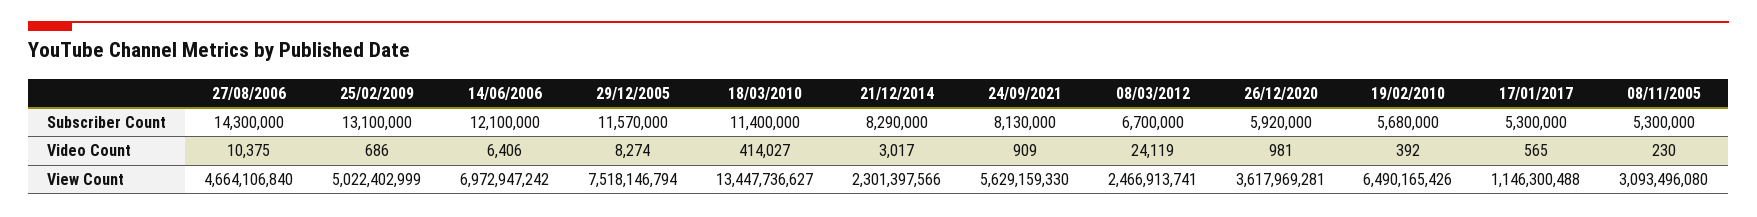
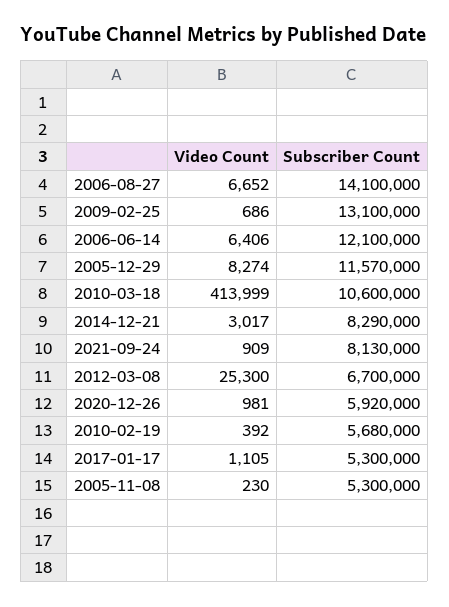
27/08/2006, Subscriber Count: 14300000 -> 14100000
18/03/2010, Subscriber Count: 11400000 -> 10600000
27/08/2006, Video Count: 10375 -> 6652
18/03/2010, Video Count: 414027 -> 413999
08/03/2012, Video Count: 24119 -> 25300
17/01/2017, Video Count: 565 -> 1105
27/08/2006, View Count: 4664106840 -> none
25/02/2009, View Count: 5022402999 -> none
14/06/2006, View Count: 6972947242 -> none
29/12/2005, View Count: 7518146794 -> none
18/03/2010, View Count: 13447736627 -> none
21/12/2014, View Count: 2301397566 -> none
24/09/2021, View Count: 5629159330 -> none
08/03/2012, View Count: 2466913741 -> none
26/12/2020, View Count: 3617969281 -> none
19/02/2010, View Count: 6490165426 -> none
17/01/2017, View Count: 1146300488 -> none
08/11/2005, View Count: 3093496080 -> none

